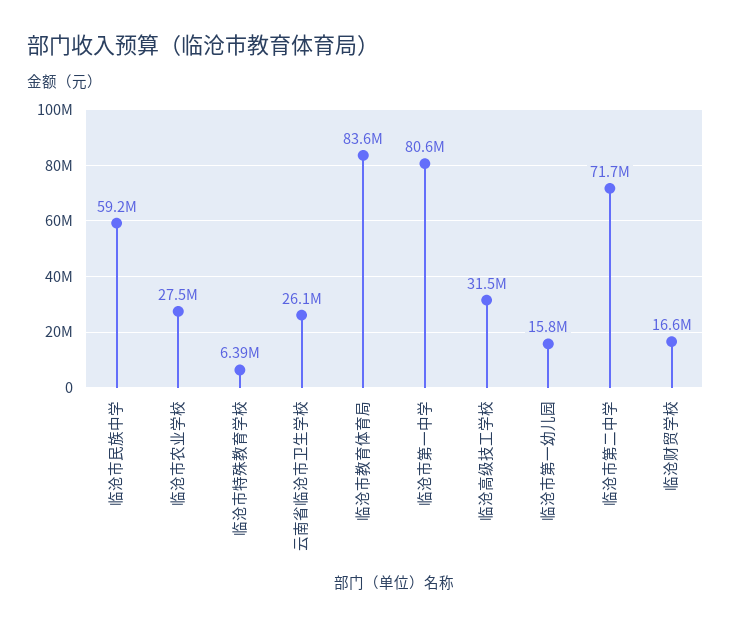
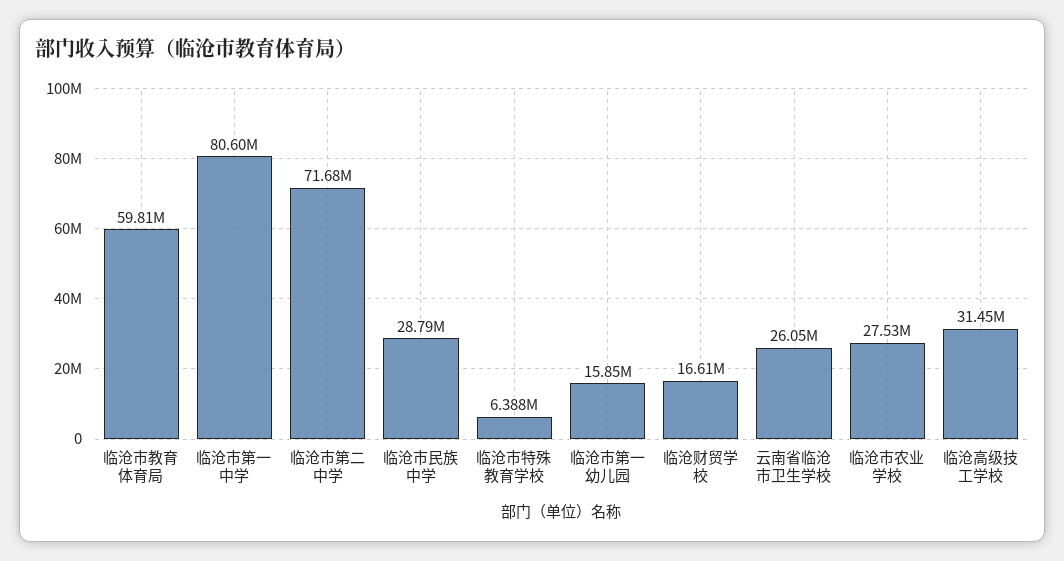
临沧市民族中学: 59200000 -> 28790000
临沧市教育体育局: 83600000 -> 59810000

